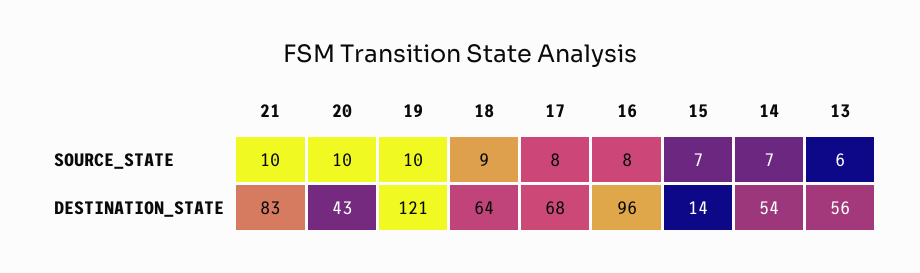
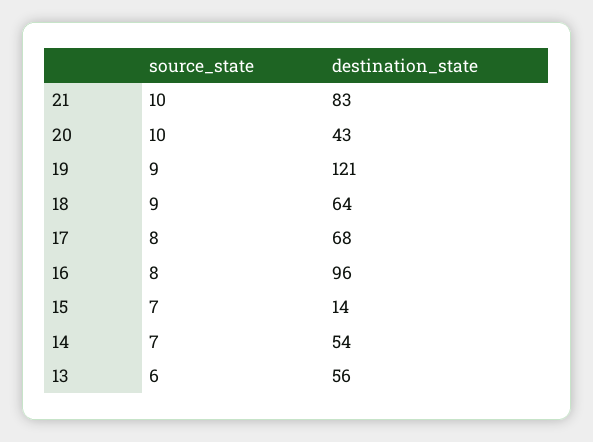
19, SOURCE_STATE: 10 -> 9

